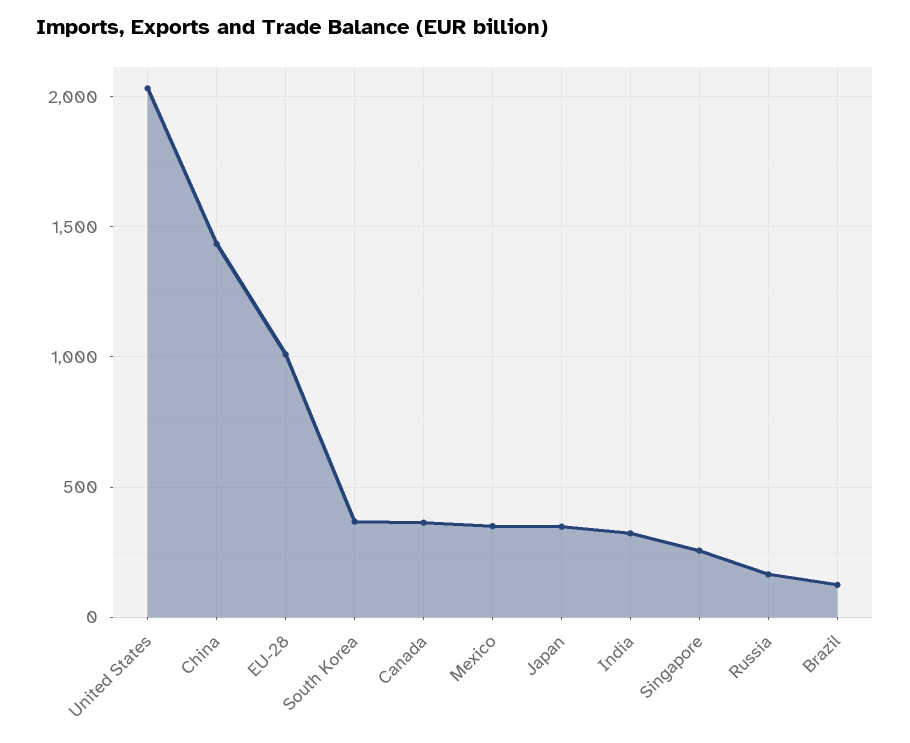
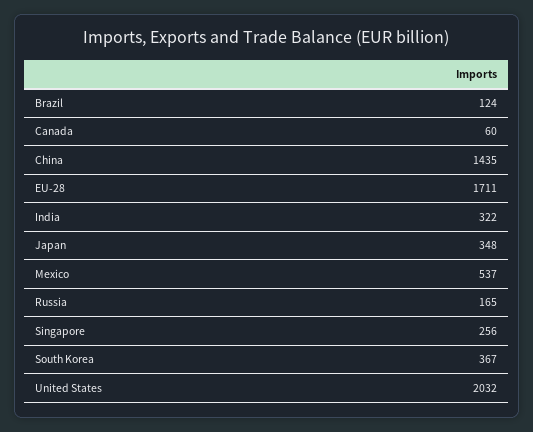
EU-28: 1000 -> 1711
Canada: 350 -> 60
Mexico: 350 -> 537

